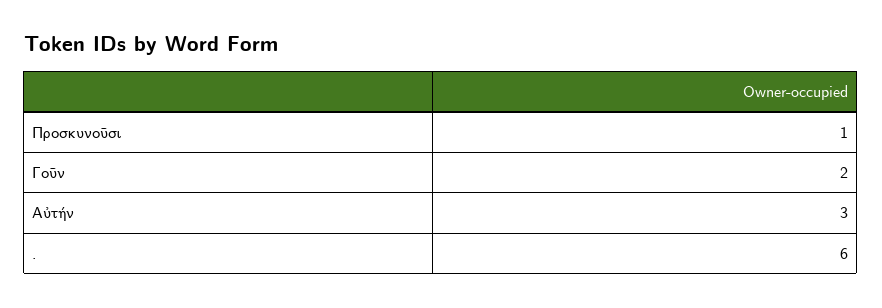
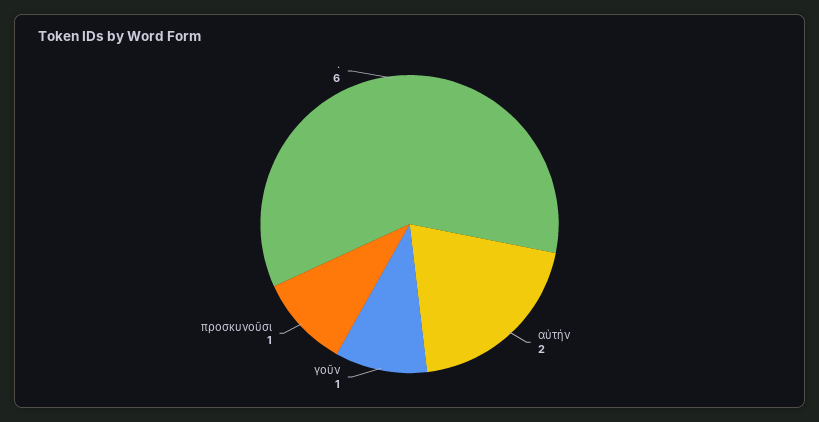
Γοῦν: 2 -> 1
Αὐτήν: 3 -> 2

